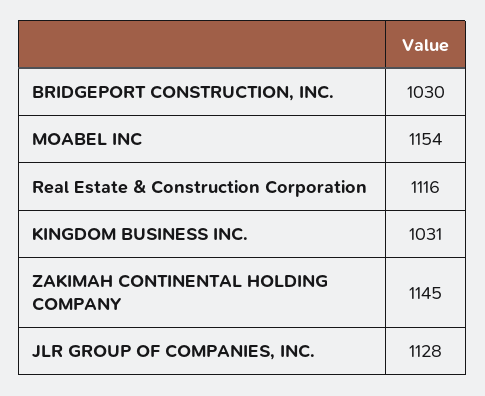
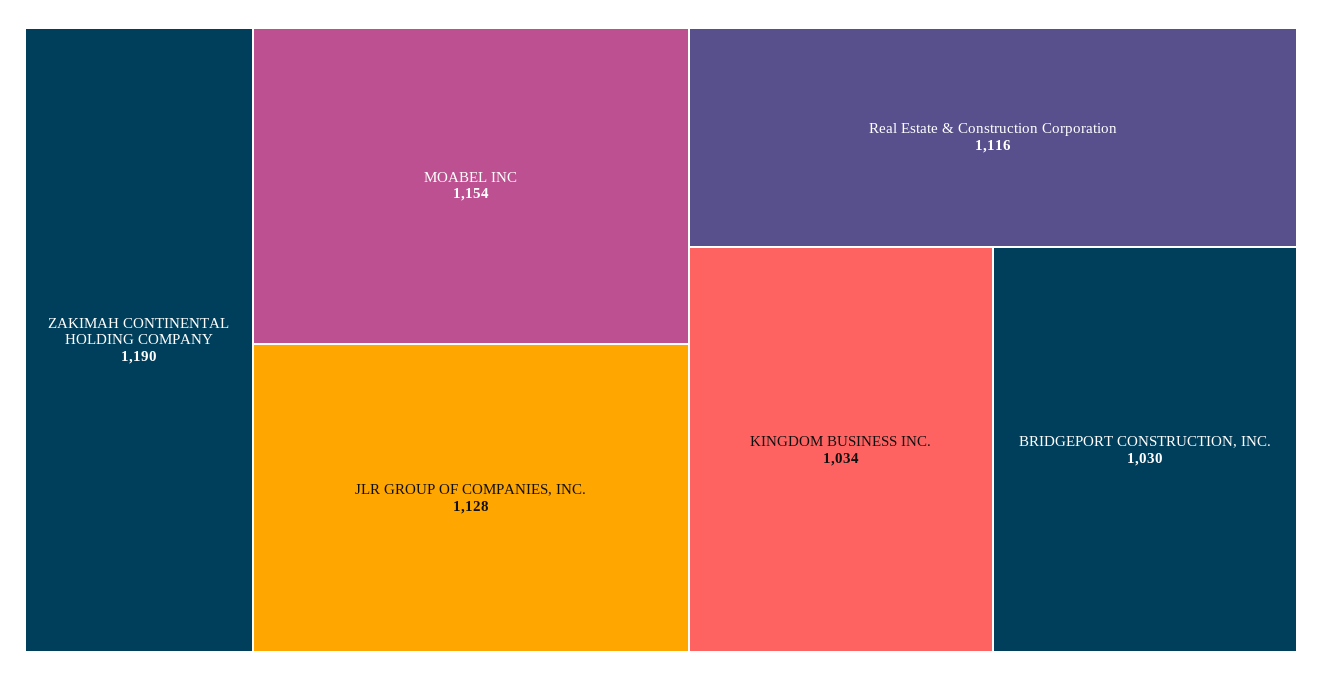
KINGDOM BUSINESS INC.: 1031 -> 1034
ZAKIMAH CONTINENTAL HOLDING COMPANY: 1145 -> 1190

